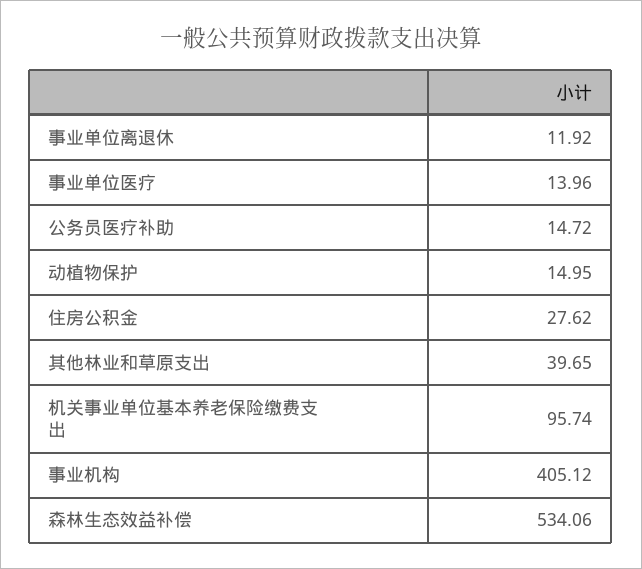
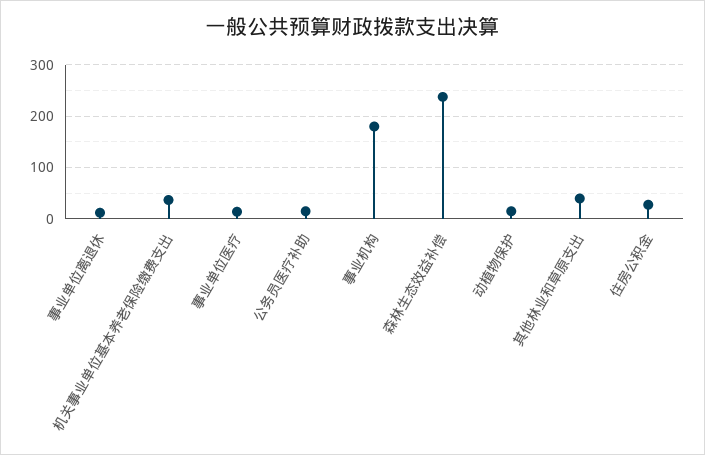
机关事业单位基本养老保险缴费支出: 95.74 -> 40
事业机构: 405.12 -> 180
森林生态效益补偿: 534.06 -> 240

